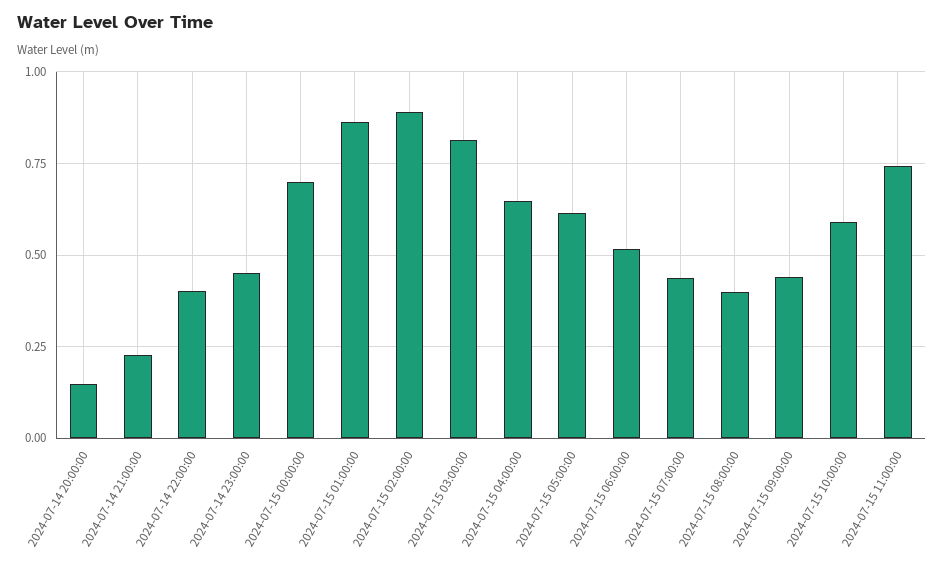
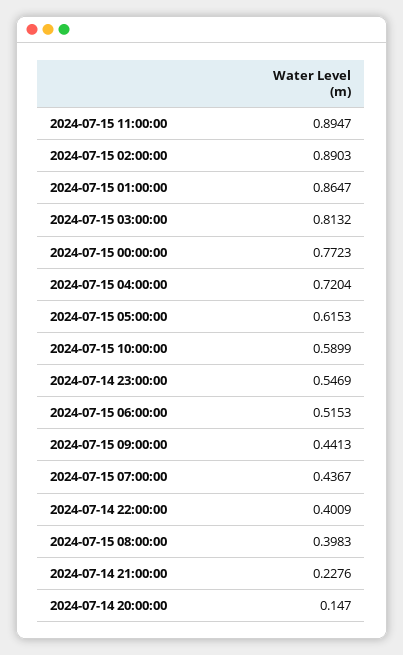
2024-07-14 23:00:00: 0.45 -> 0.5469
2024-07-15 00:00:00: 0.7 -> 0.7723
2024-07-15 04:00:00: 0.65 -> 0.7204
2024-07-15 11:00:00: 0.75 -> 0.8947

